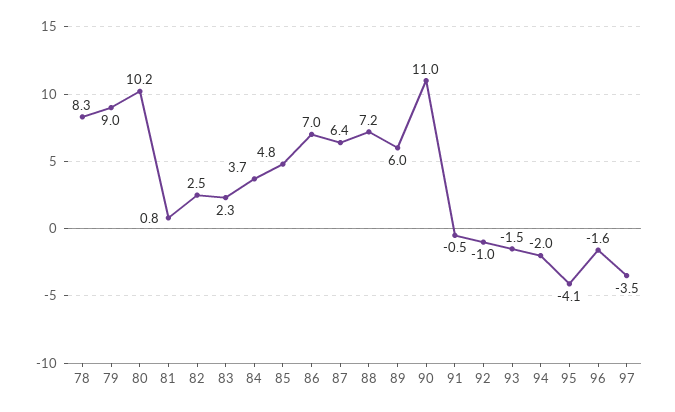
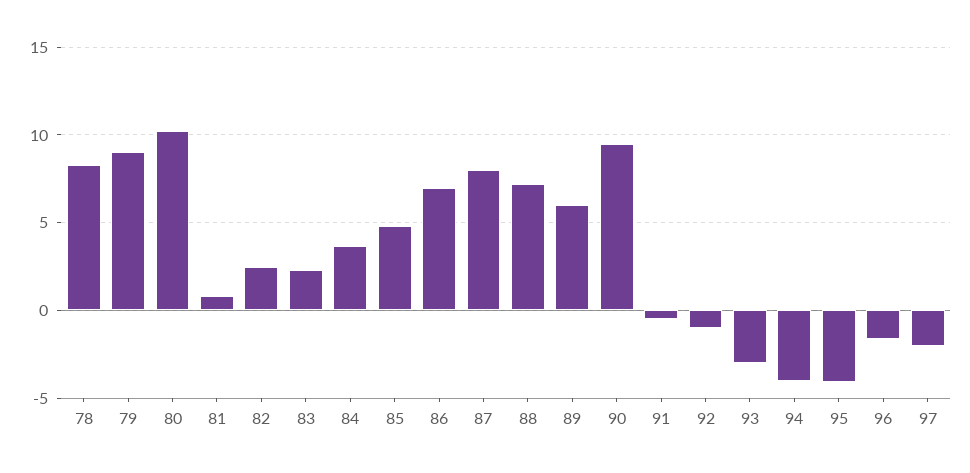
87: 6.4 -> 8
90: 11 -> 9.5
93: -1.5 -> -3
94: -2 -> -4
97: -3.5 -> -2

